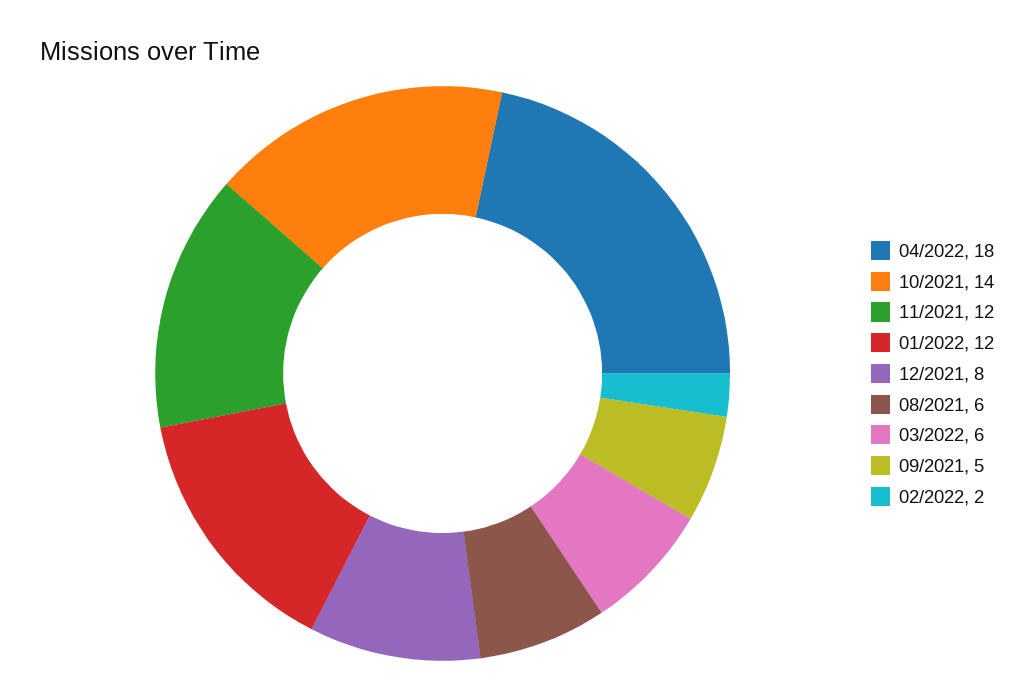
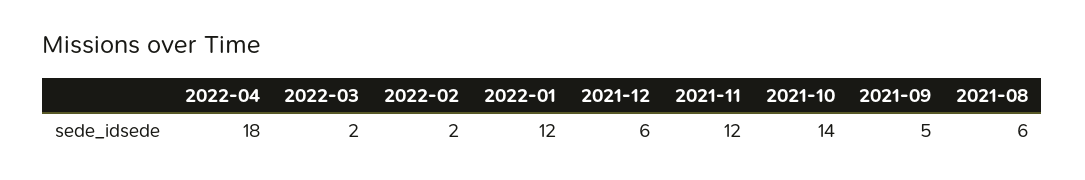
12/2021: 8 -> 6
03/2022: 6 -> 2

